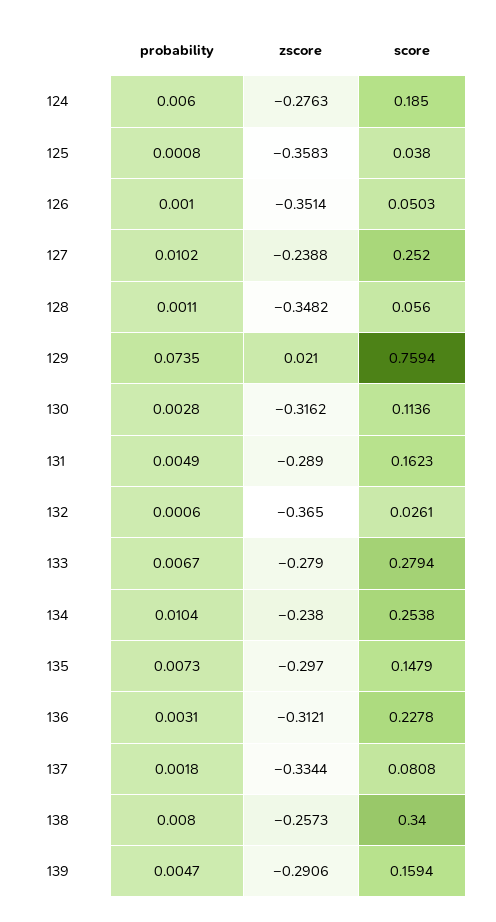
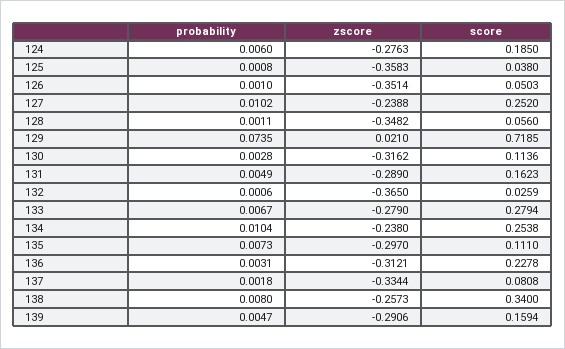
score, 129: 0.7594 -> 0.7185
score, 132: 0.0261 -> 0.0259
score, 135: 0.1479 -> 0.111

